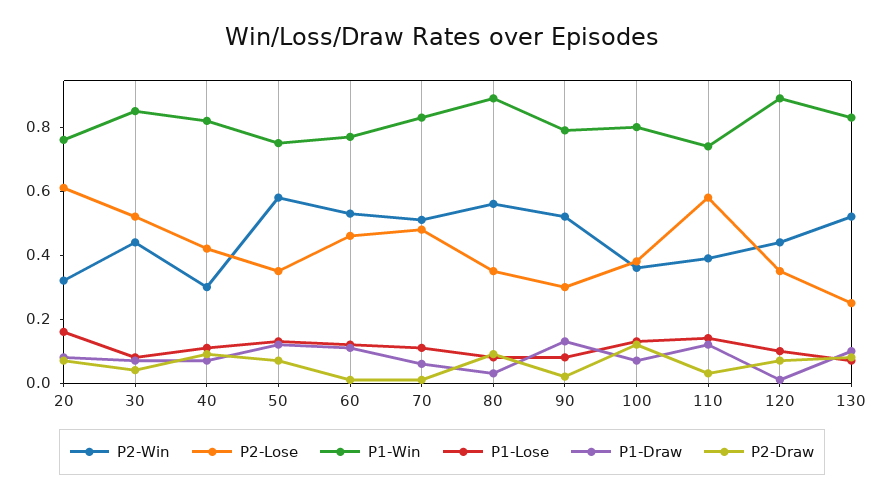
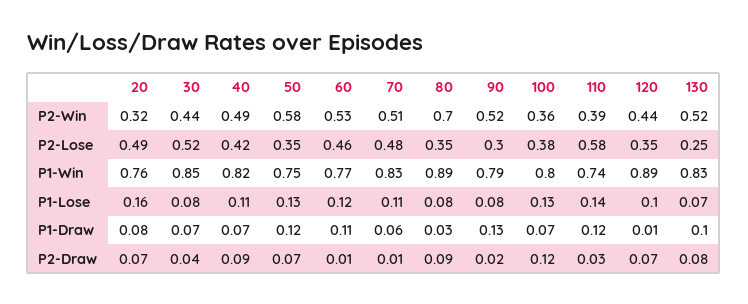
P2-Lose, 20: 0.6 -> 0.49
P2-Win, 40: 0.3 -> 0.49
P2-Win, 80: 0.55 -> 0.7

